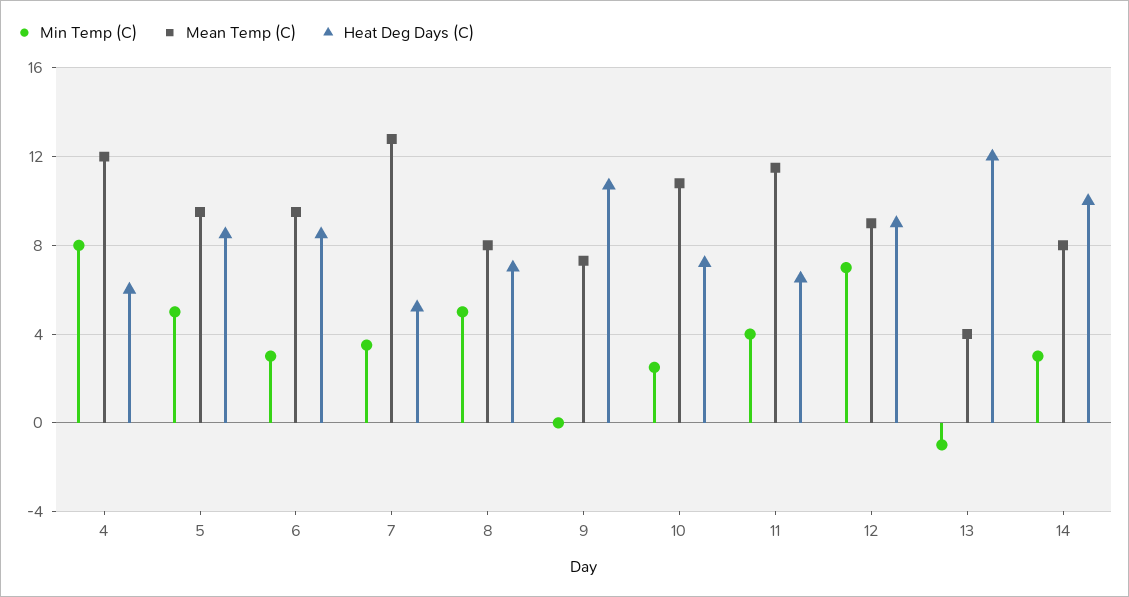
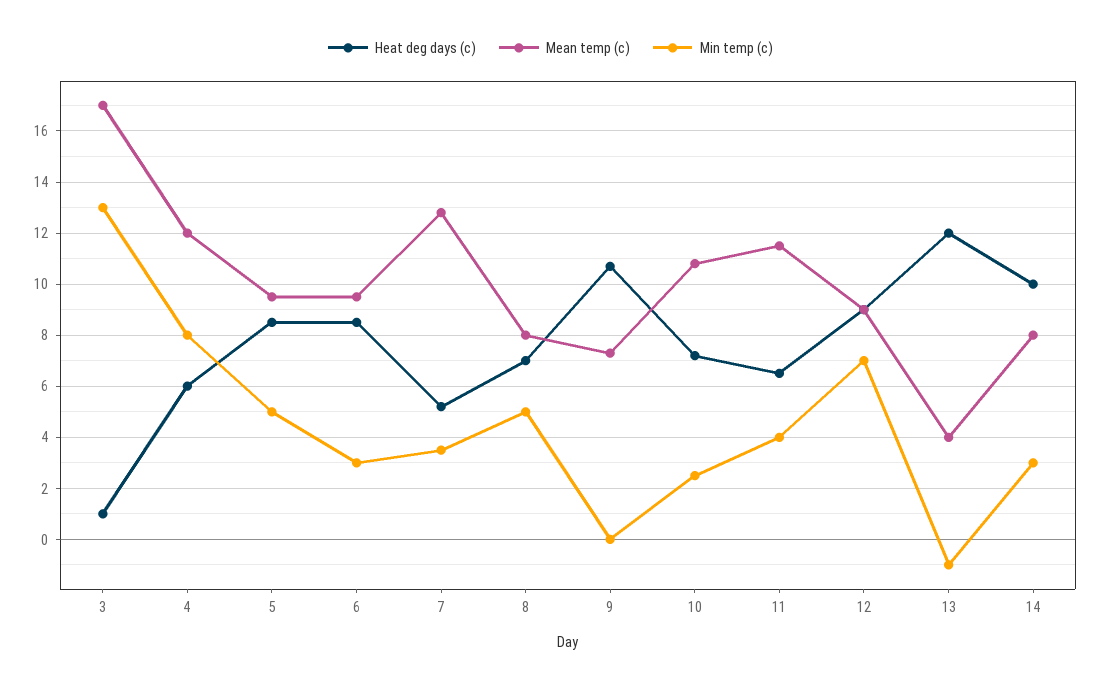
Heat Deg Days (C), 3: none -> 1
Mean Temp (C), 3: none -> 17
Min Temp (C), 3: none -> 13

